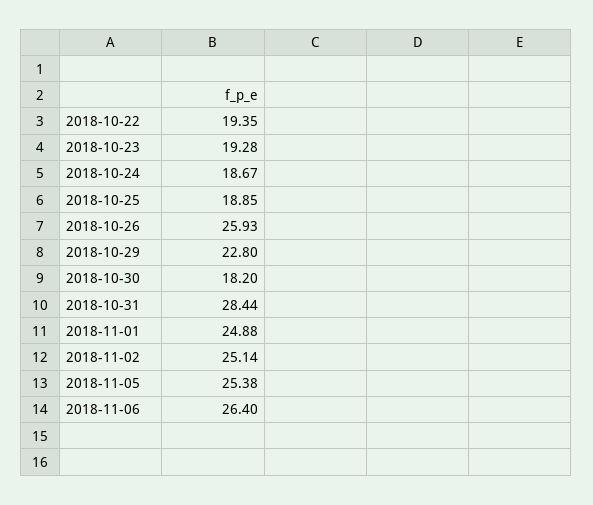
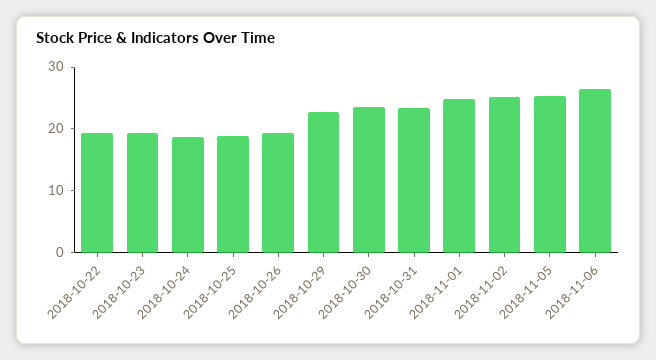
2018-10-26: 25.93 -> 20
2018-10-30: 18.2 -> 24
2018-10-31: 28.44 -> 24

